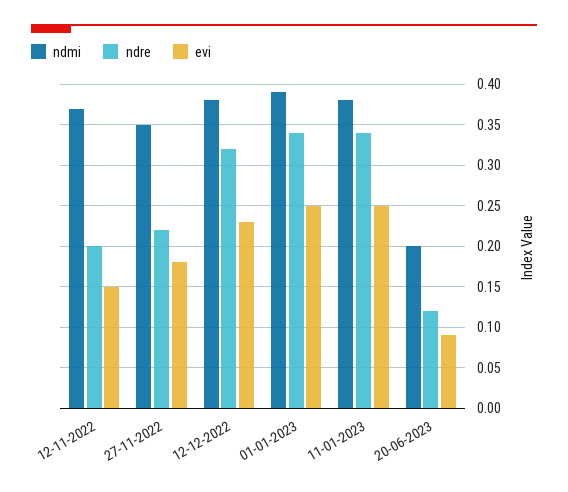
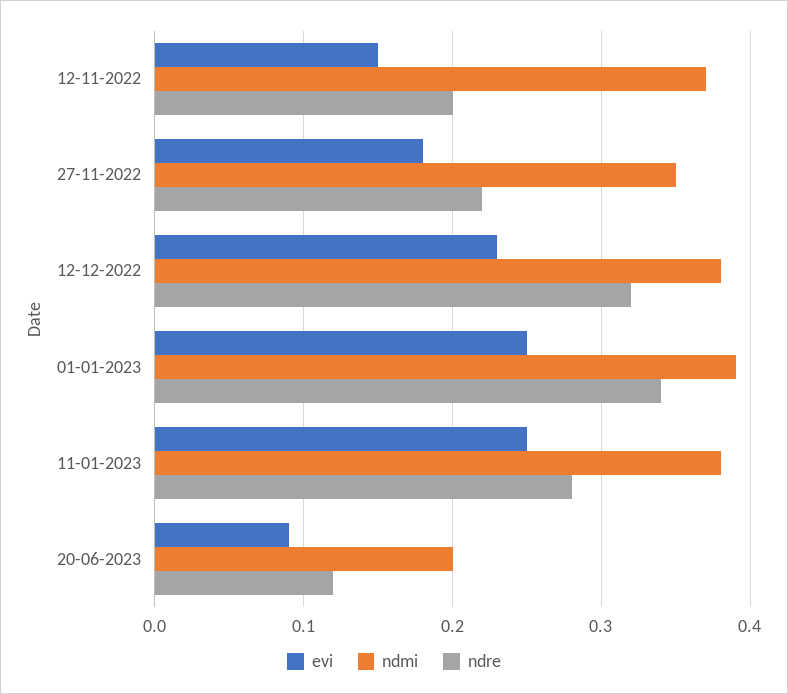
ndre, 11-01-2023: 0.34 -> 0.28

